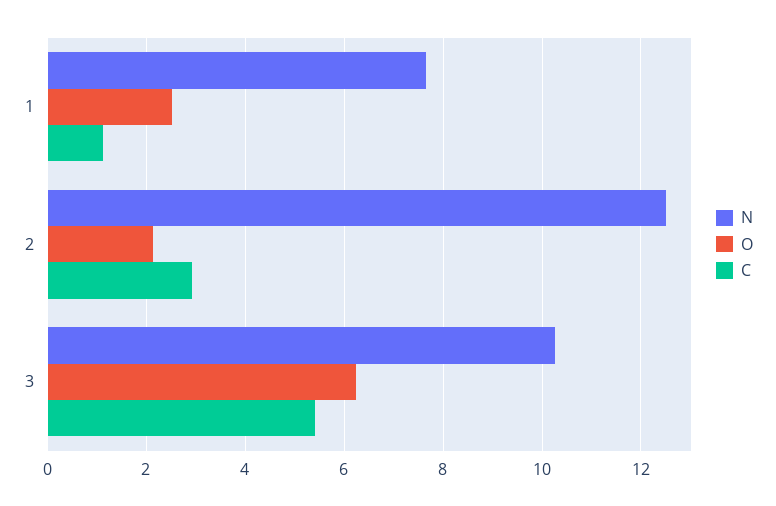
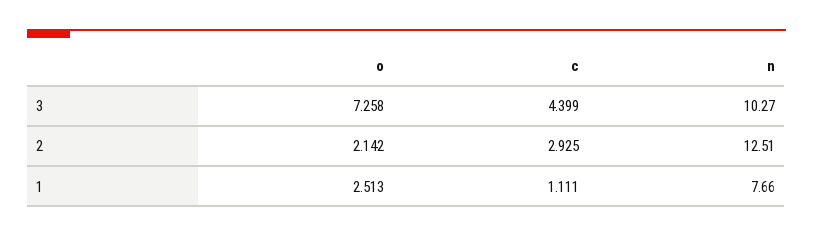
O, 3: 6.2 -> 7.258
C, 3: 5.4 -> 4.399

